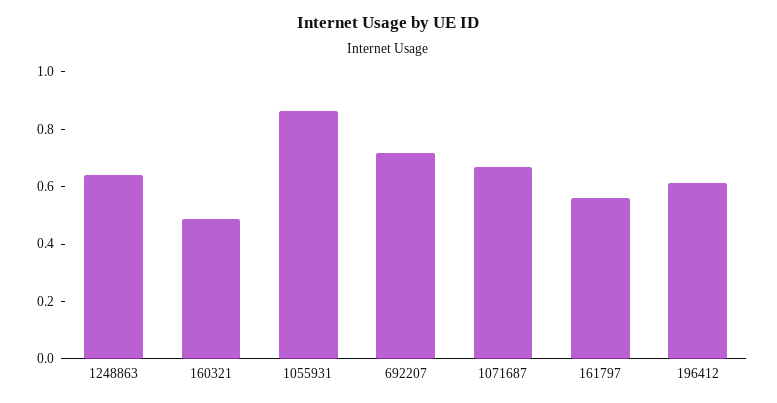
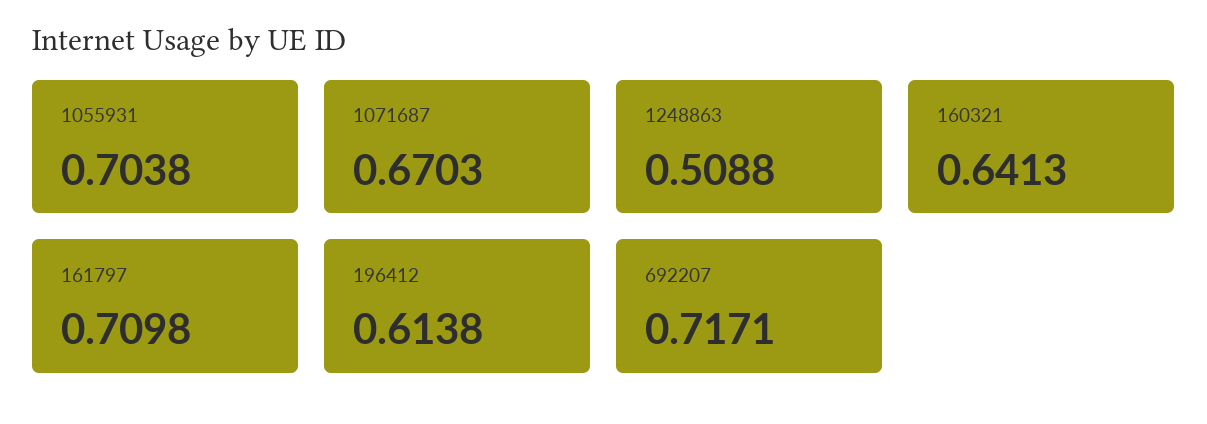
1248863: 0.65 -> 0.5088
160321: 0.5 -> 0.6413
1055931: 0.85 -> 0.7038
161797: 0.55 -> 0.7098

